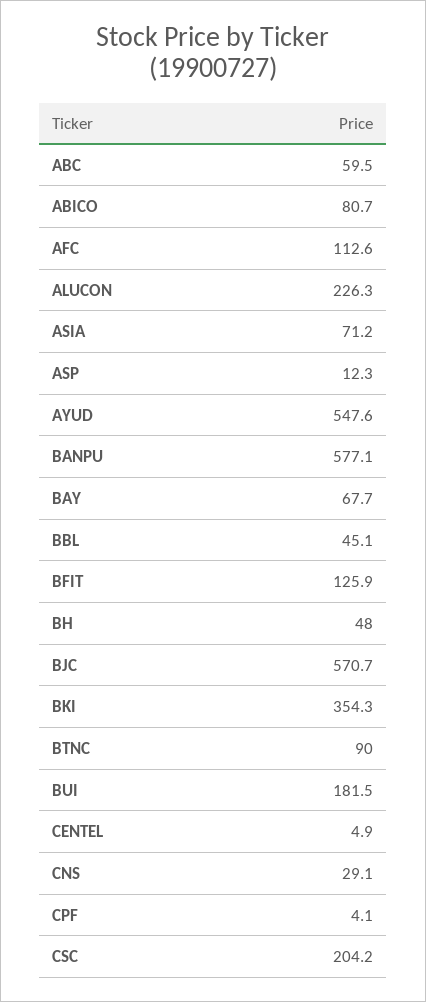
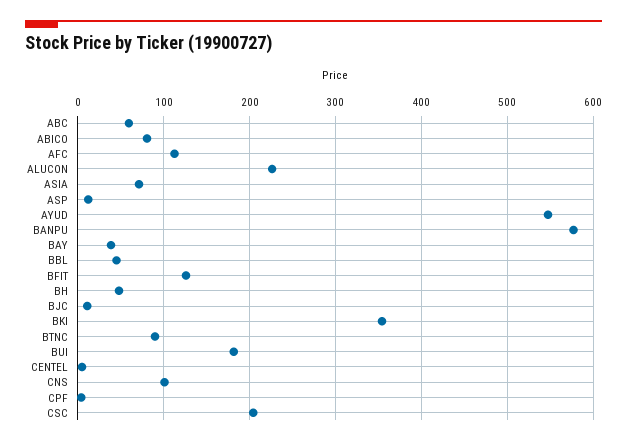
BAY: 67.7 -> 40
BJC: 570.7 -> 10
CNS: 29.1 -> 100

